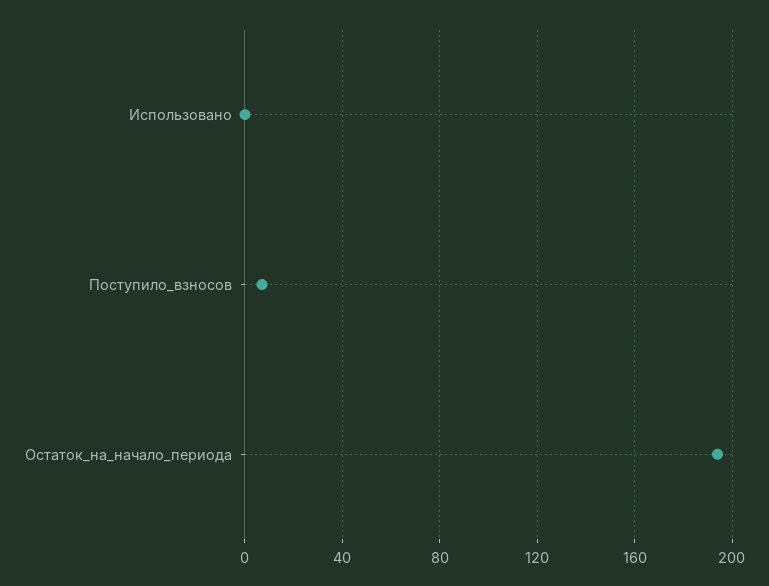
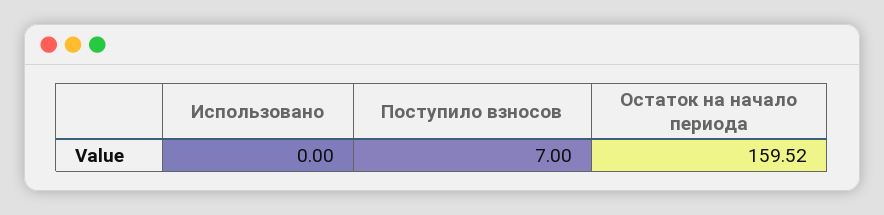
Остаток_на_начало_периода: 195 -> 159.52

